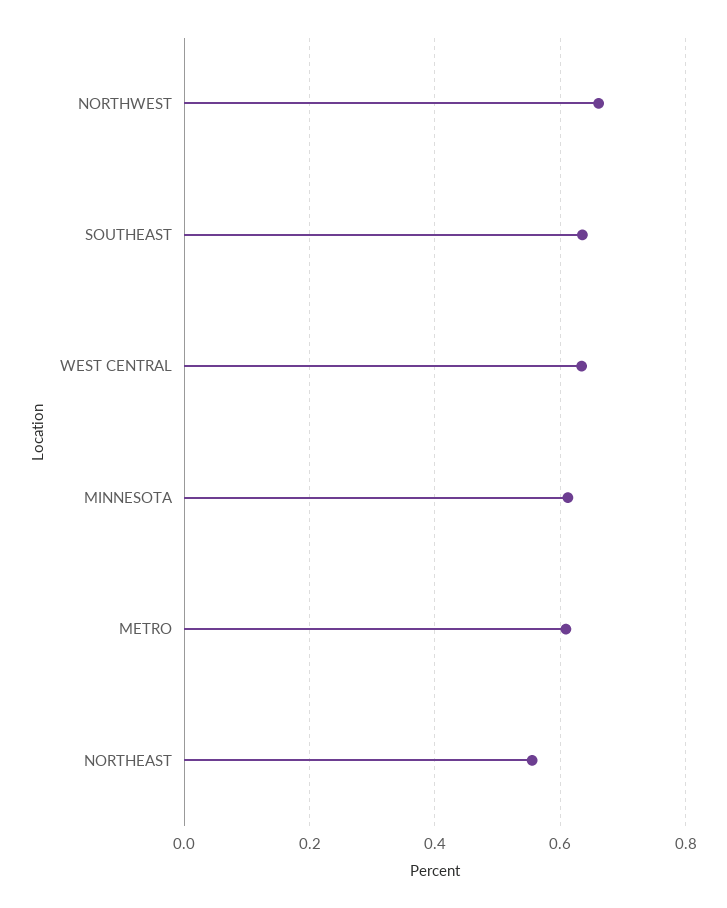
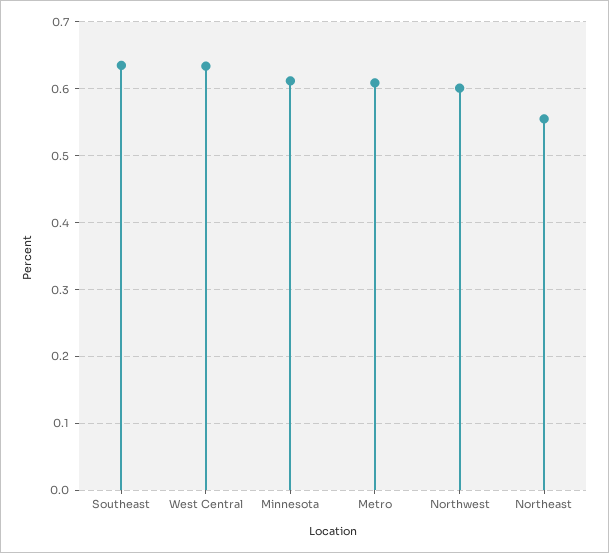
NORTHWEST: 0.66 -> 0.6

